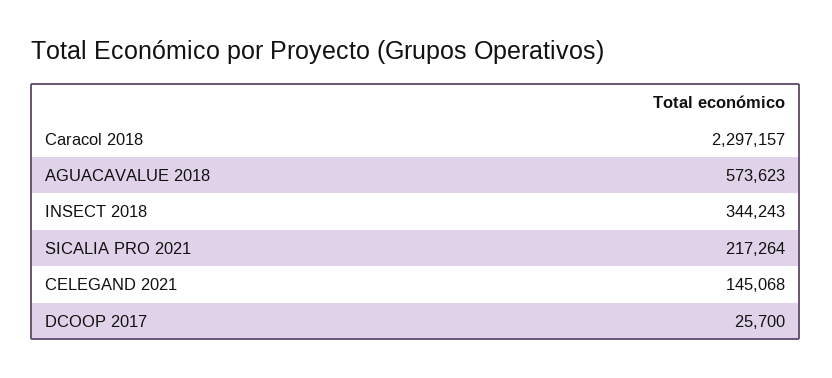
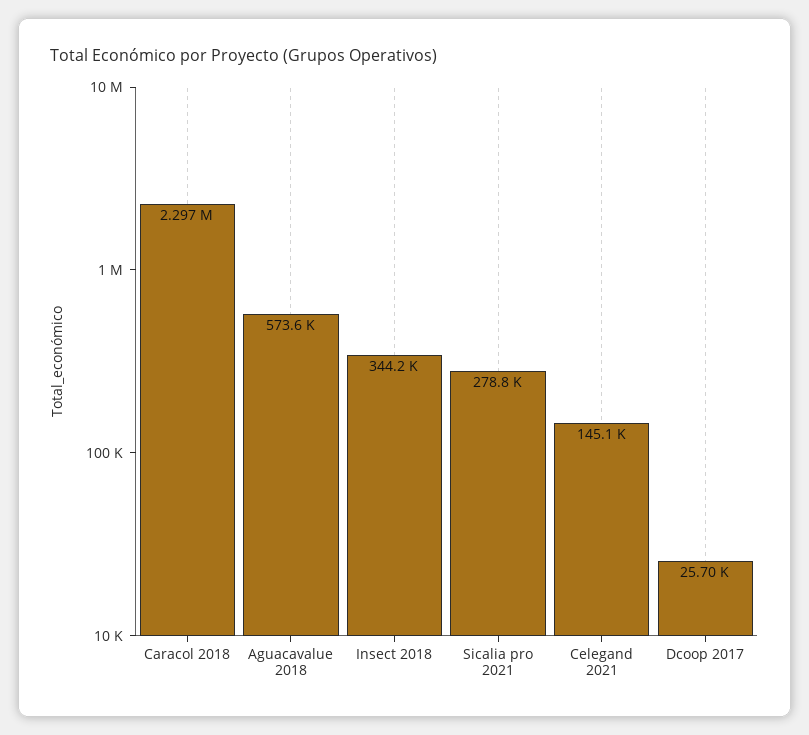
SICALIA PRO 2021: 217264 -> 278800

